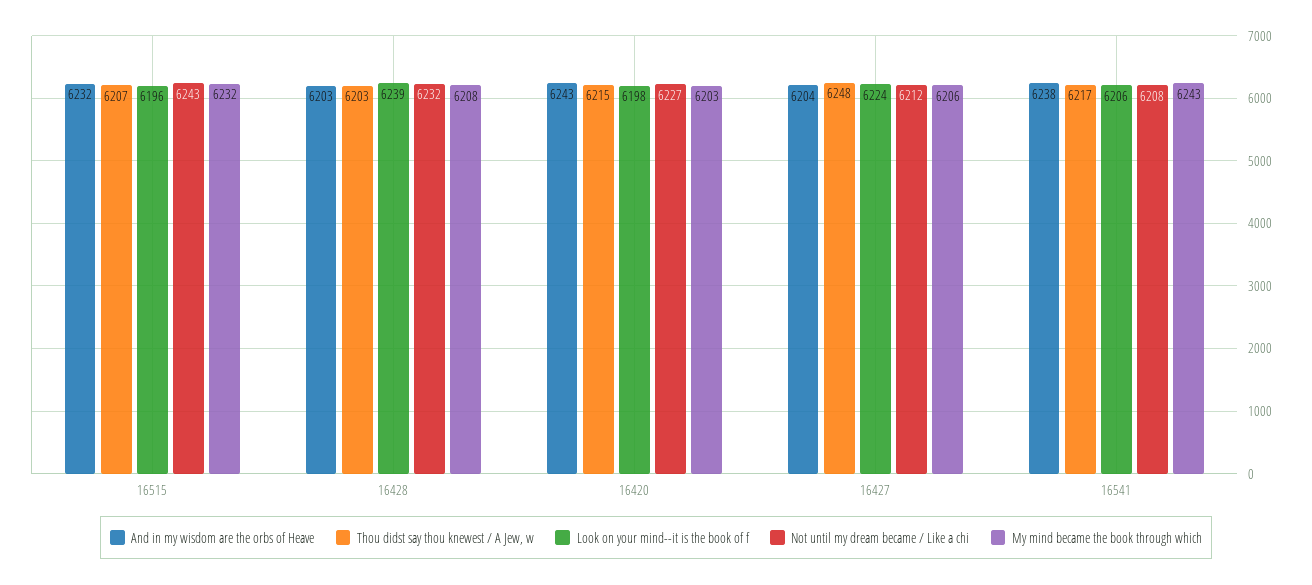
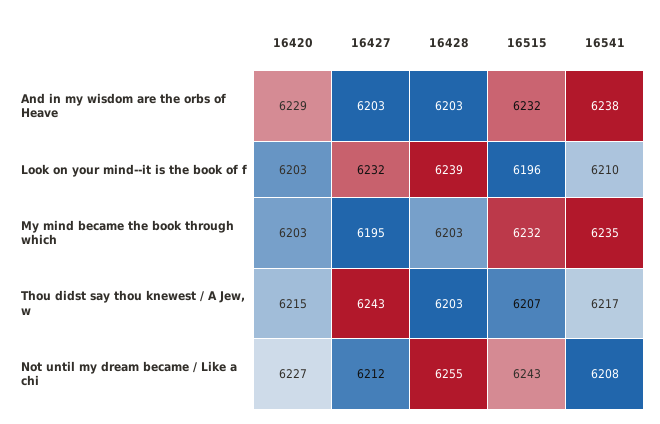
Not until my dream became / Like a chi, 16428: 6232 -> 6255
My mind became the book through which, 16428: 6208 -> 6203
And in my wisdom are the orbs of Heave, 16420: 6243 -> 6229
Look on your mind--it is the book of f, 16420: 6198 -> 6203
And in my wisdom are the orbs of Heave, 16427: 6204 -> 6203
Thou didst say thou knewest / A Jew, w, 16427: 6248 -> 6243
Look on your mind--it is the book of f, 16427: 6224 -> 6232
My mind became the book through which, 16427: 6206 -> 6195
Look on your mind--it is the book of f, 16541: 6206 -> 6210
My mind became the book through which, 16541: 6243 -> 6235

